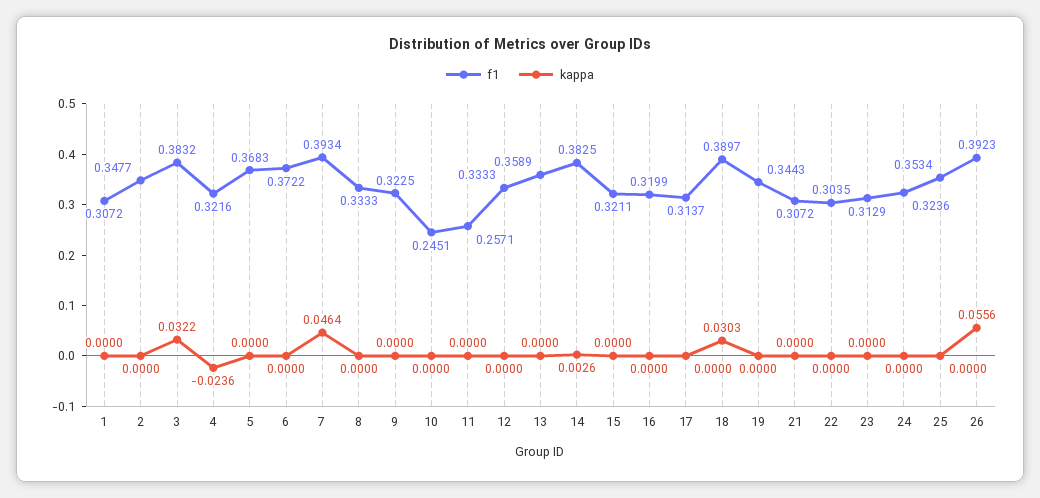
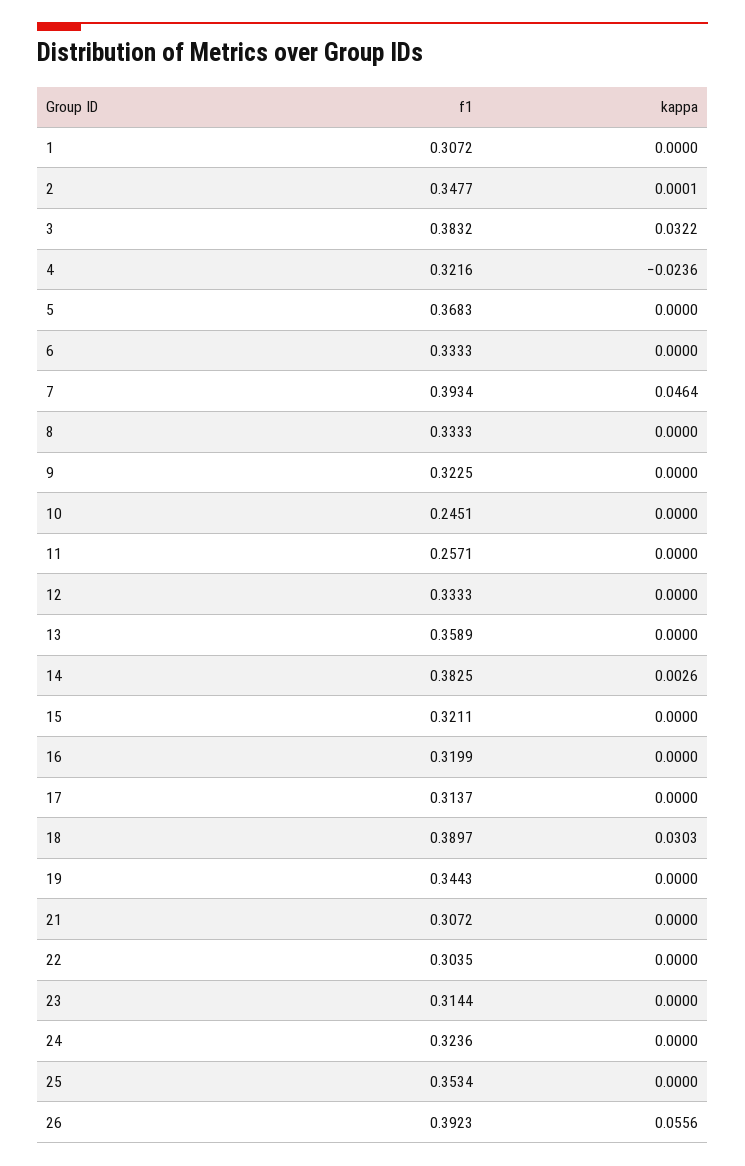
kappa, 2: 0 -> 0.0001
f1, 6: 0.3722 -> 0.3333
f1, 23: 0.3129 -> 0.3144

